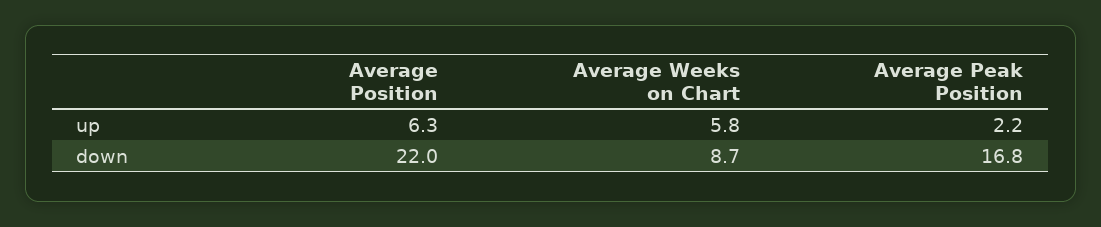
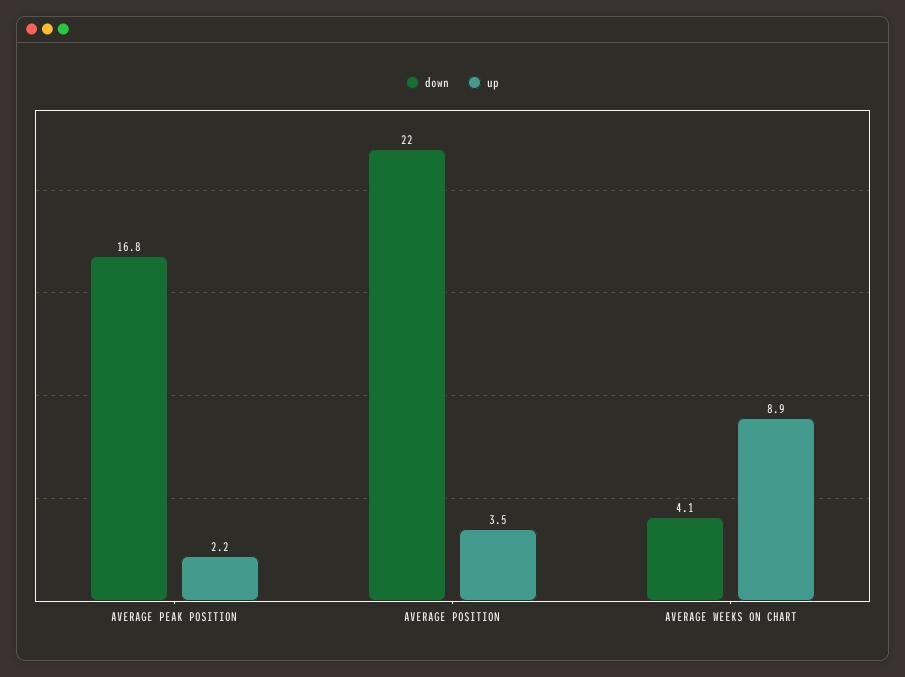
up, Average Position: 6.3 -> 3.5
up, Average Weeks on Chart: 5.8 -> 8.9
down, Average Weeks on Chart: 8.7 -> 4.1

